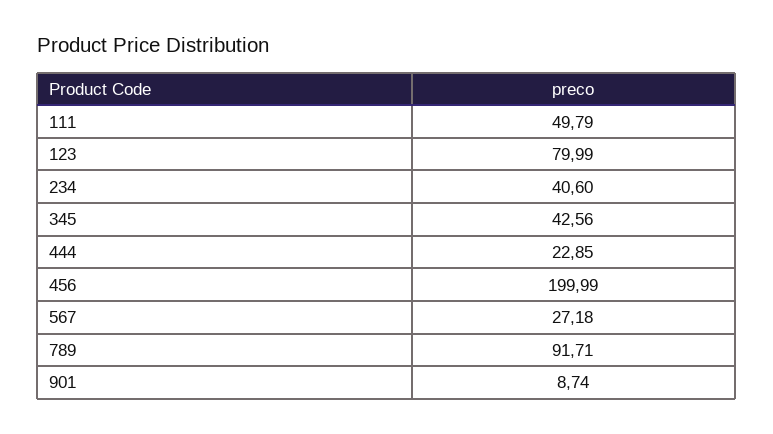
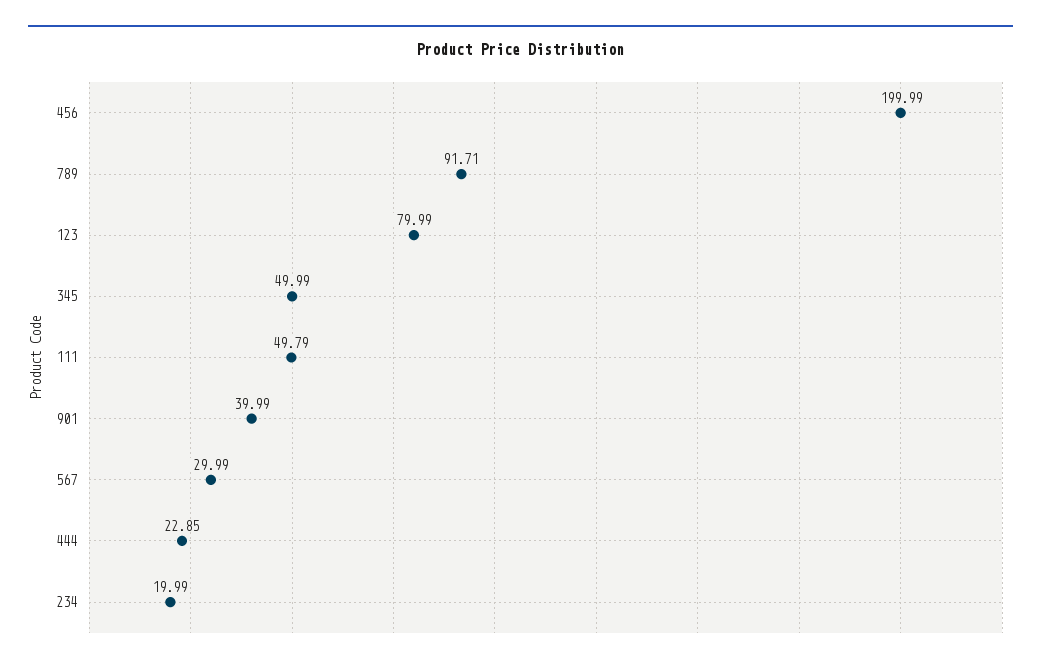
234: 40.6 -> 19.99
345: 42.56 -> 49.99
567: 27.18 -> 29.99
901: 8.74 -> 39.99

